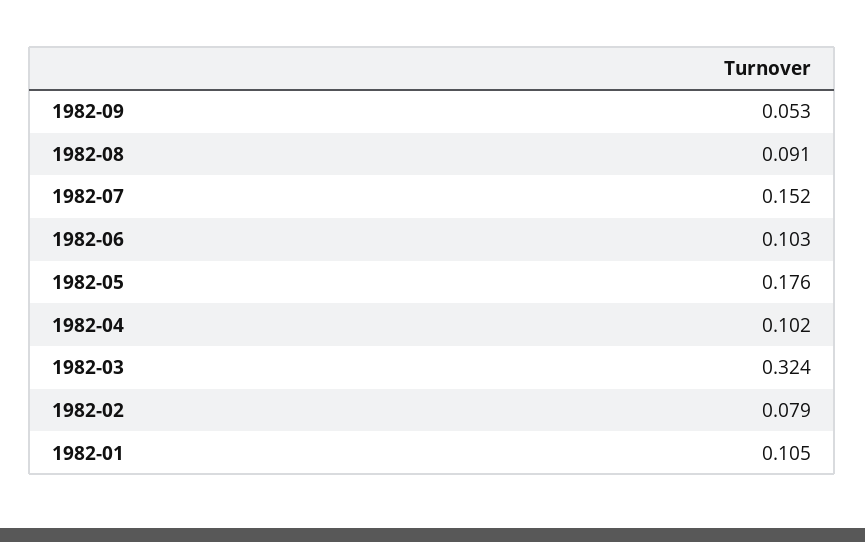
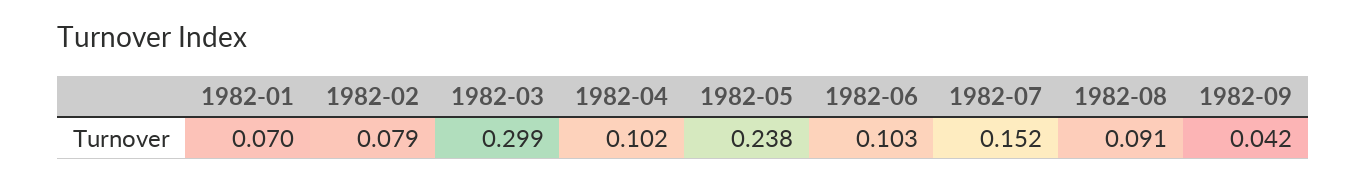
1982-09: 0.053 -> 0.042
1982-05: 0.176 -> 0.238
1982-03: 0.324 -> 0.299
1982-01: 0.105 -> 0.07

